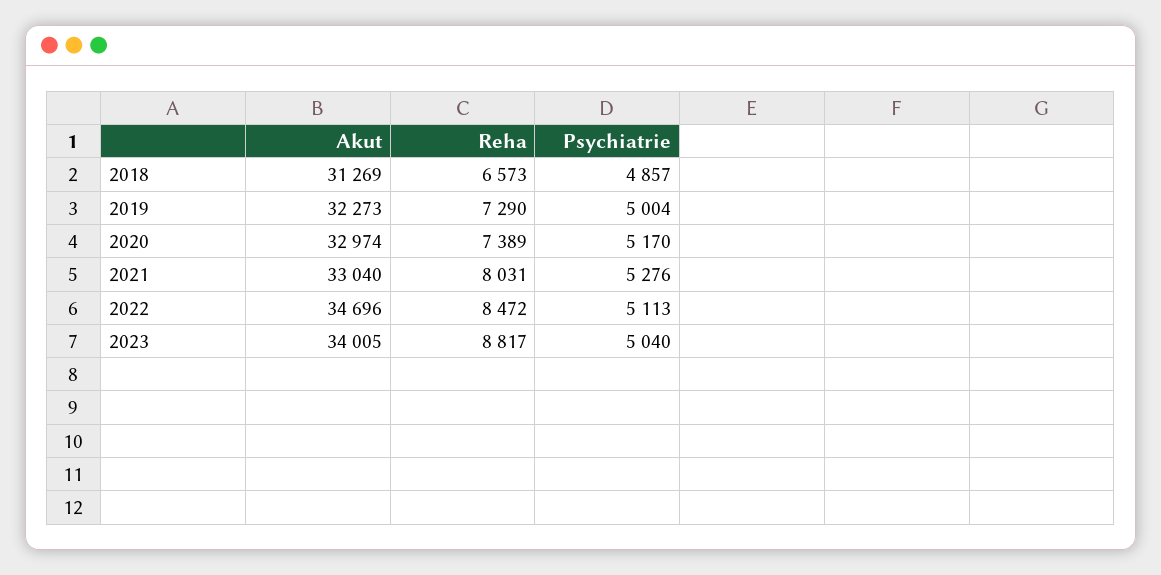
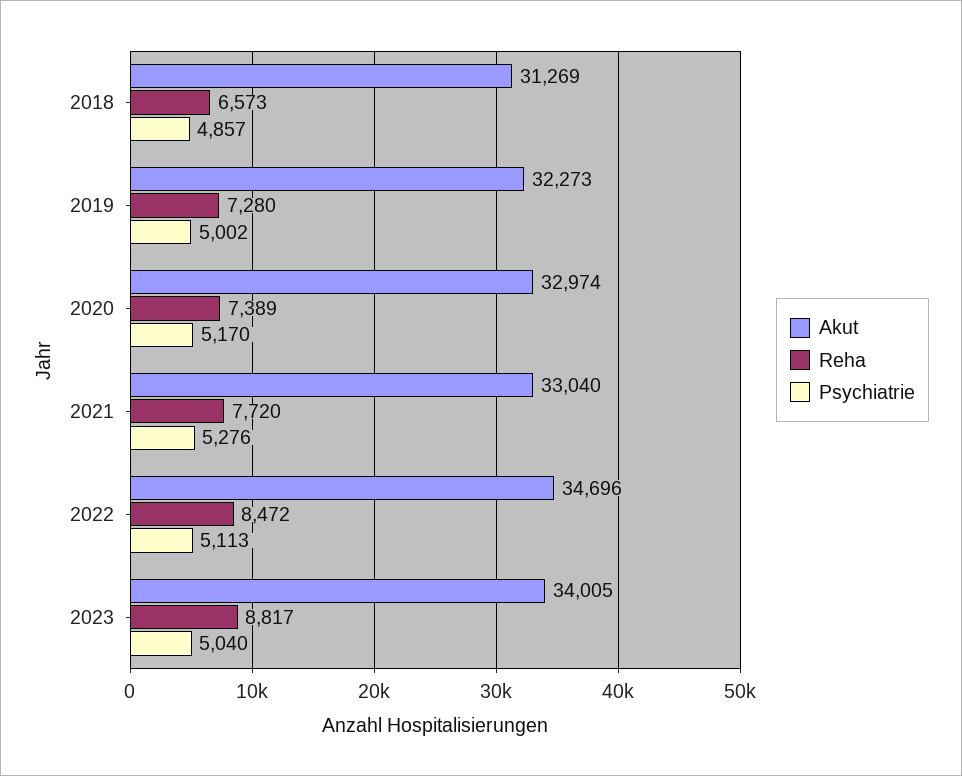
Reha, 2019: 7290 -> 7280
Psychiatrie, 2019: 5004 -> 5002
Reha, 2021: 8031 -> 7720

